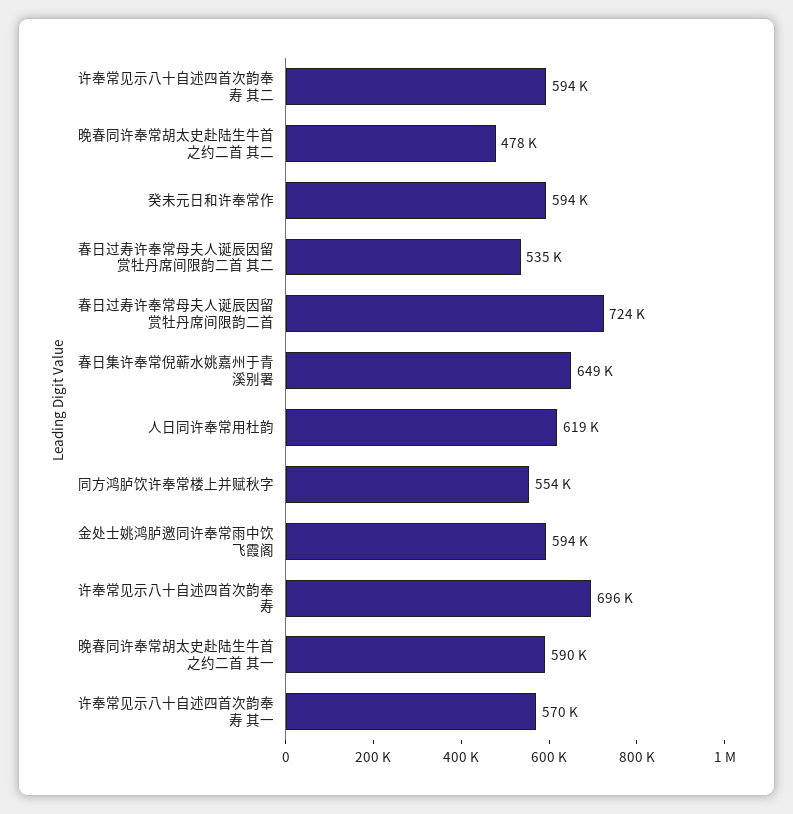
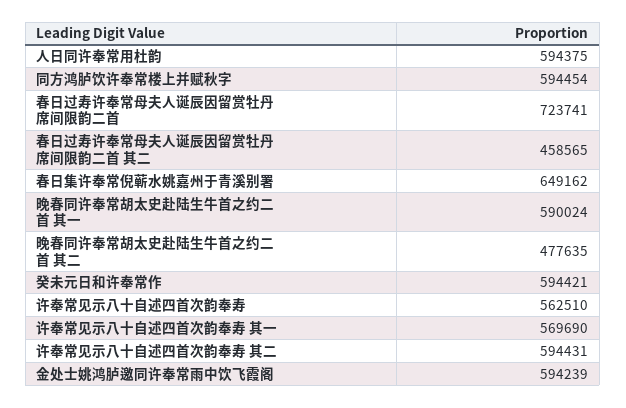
春日过寿许奉常母夫人诞辰因留赏牡丹席间限韵二首 其二: 535000 -> 458565
人日同许奉常用杜韵: 619000 -> 594375
同方鸿胪饮许奉常楼上并赋秋字: 554000 -> 594454
许奉常见示八十自述四首次韵奉寿: 696000 -> 562510

